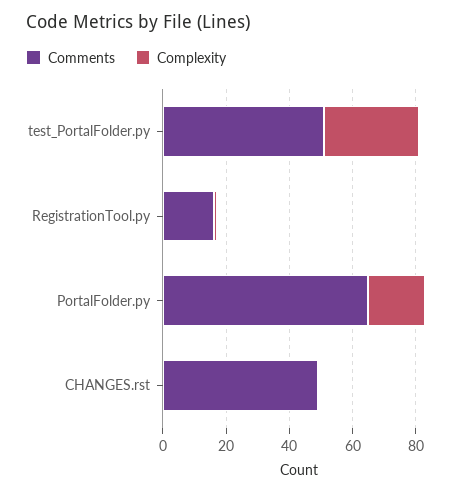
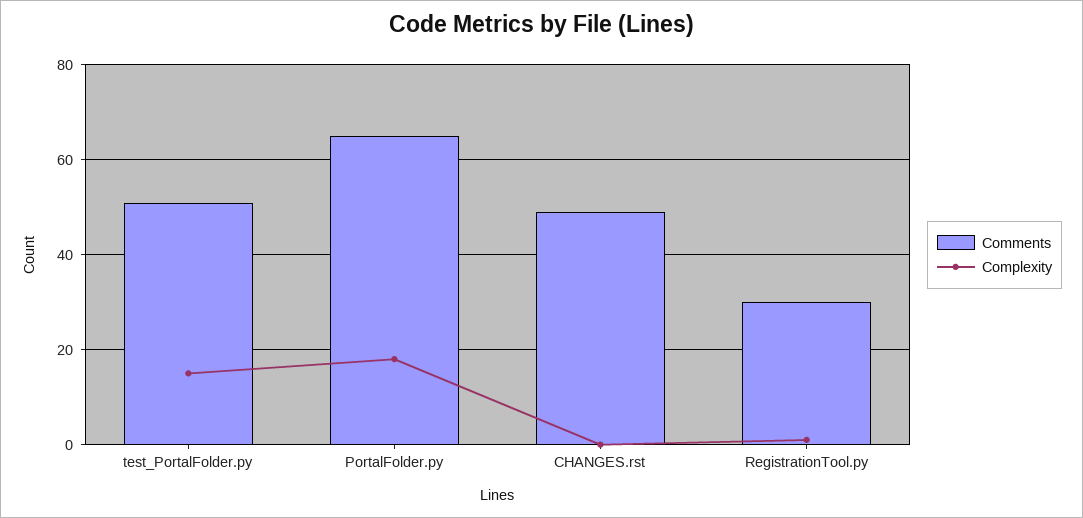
Complexity, test_PortalFolder.py: 30 -> 15
Comments, RegistrationTool.py: 15 -> 30

